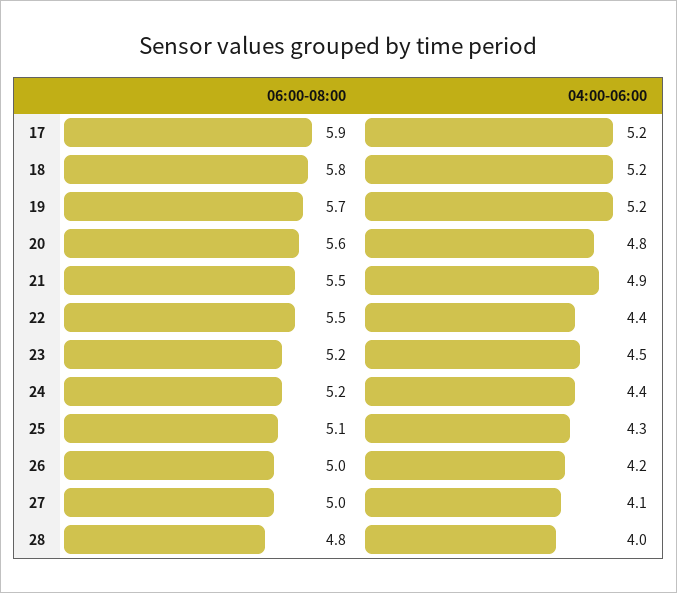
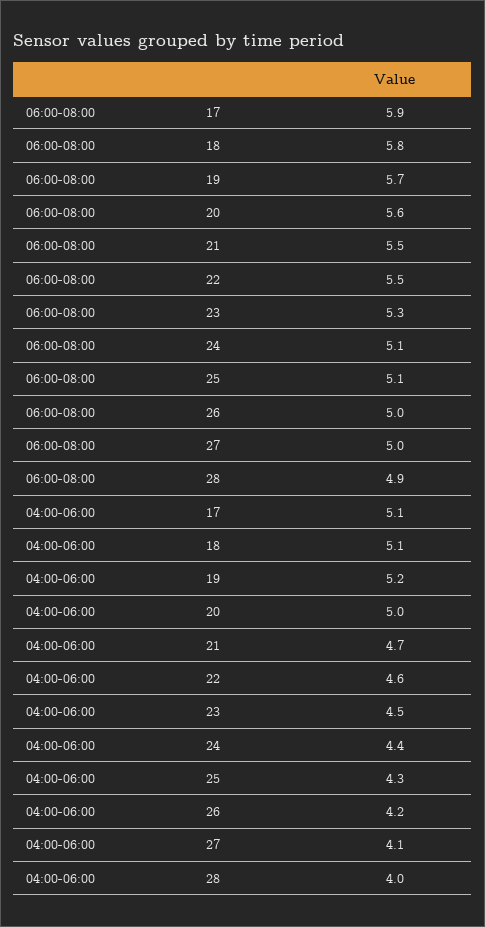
04:00-06:00, 17: 5.2 -> 5.1
04:00-06:00, 18: 5.2 -> 5.1
04:00-06:00, 20: 4.8 -> 5
04:00-06:00, 21: 4.9 -> 4.7
04:00-06:00, 22: 4.4 -> 4.6
06:00-08:00, 23: 5.2 -> 5.3
06:00-08:00, 24: 5.2 -> 5.1
06:00-08:00, 28: 4.8 -> 4.9

